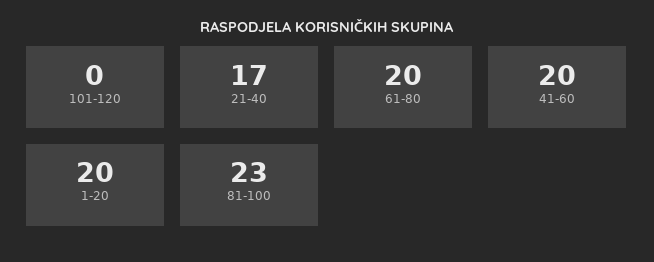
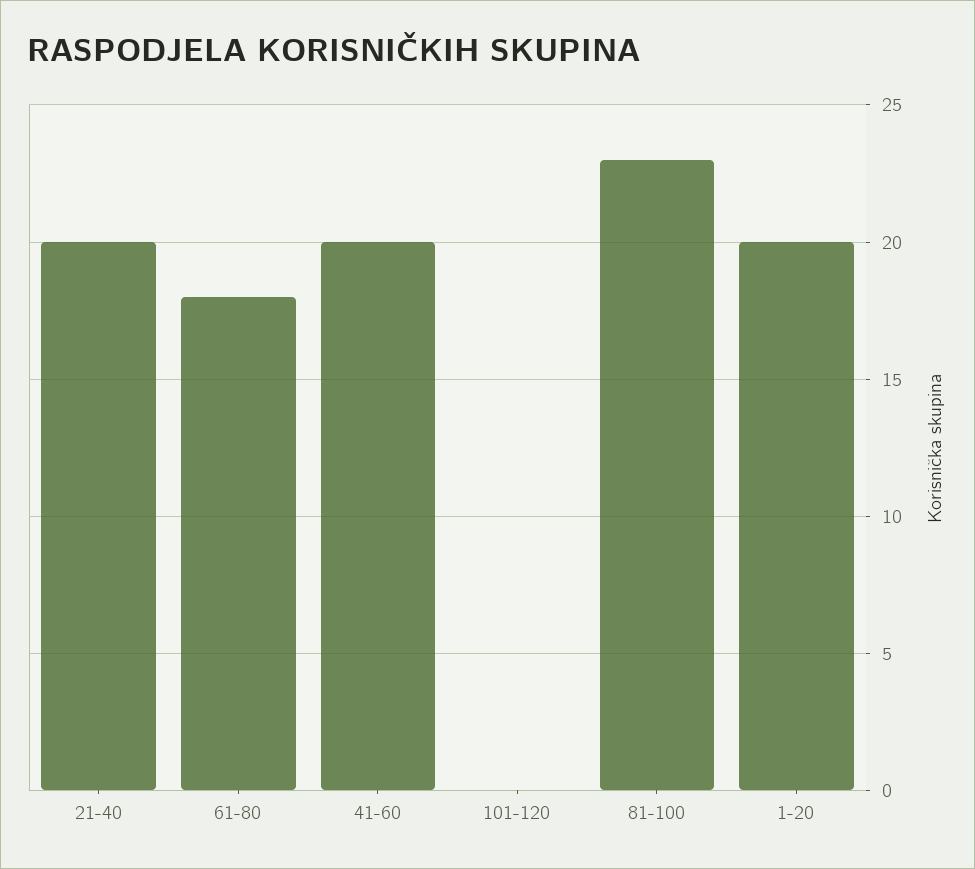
21-40: 17 -> 20
61-80: 20 -> 18

